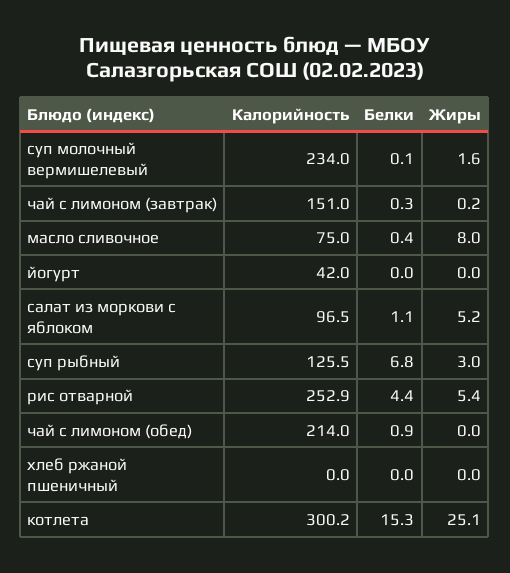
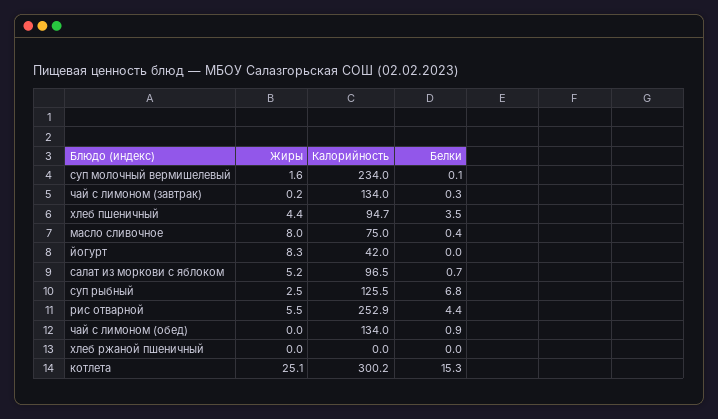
Калорийность, чай с лимоном (завтрак): 151 -> 134
Жиры, йогурт: 0 -> 8.3
Белки, салат из моркови с яблоком: 1.1 -> 0.7
Жиры, суп рыбный: 3 -> 2.5
Жиры, рис отварной: 5.4 -> 5.5
Калорийность, чай с лимоном (обед): 214 -> 134
Жиры, хлеб пшеничный: none -> 4.4
Калорийность, хлеб пшеничный: none -> 94.7
Белки, хлеб пшеничный: none -> 3.5

